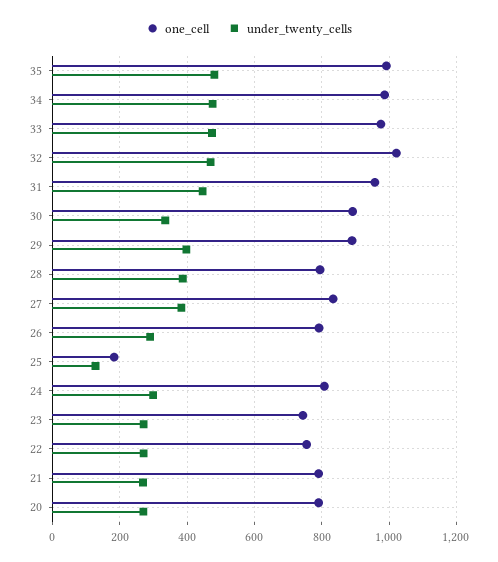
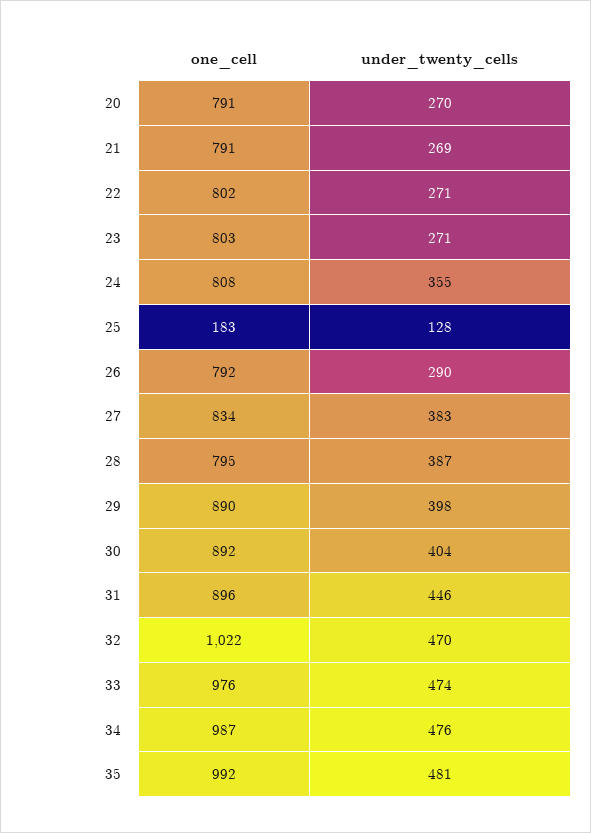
one_cell, 31: 960 -> 896
under_twenty_cells, 30: 340 -> 404
under_twenty_cells, 24: 300 -> 355
one_cell, 23: 740 -> 803
one_cell, 22: 760 -> 802

